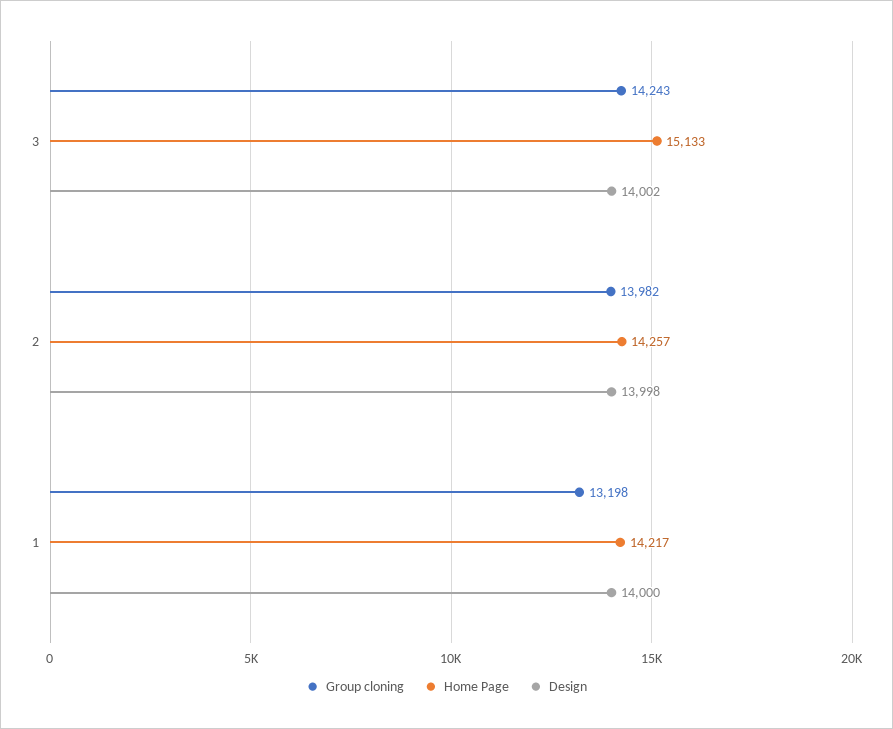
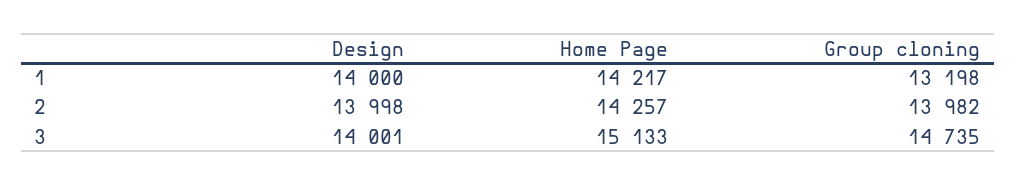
Group cloning, 3: 14243 -> 14735
Design, 3: 14002 -> 14001

